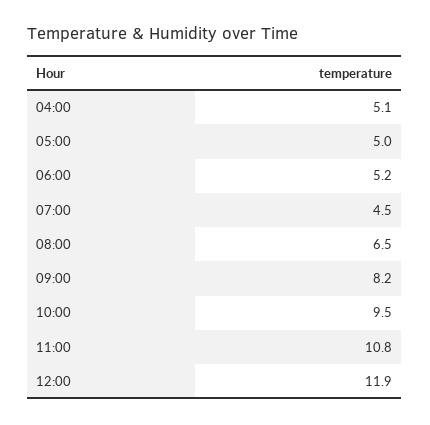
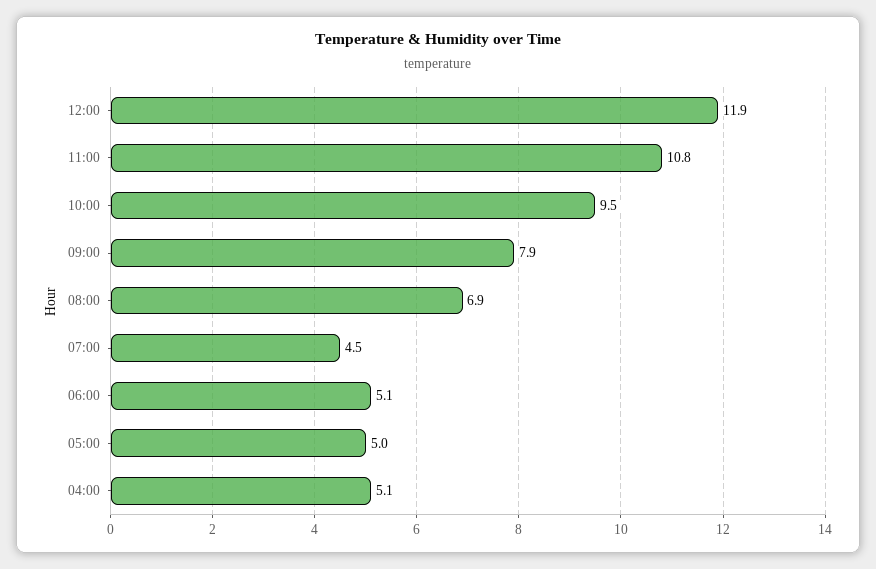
06:00: 5.2 -> 5.1
08:00: 6.5 -> 6.9
09:00: 8.2 -> 7.9

